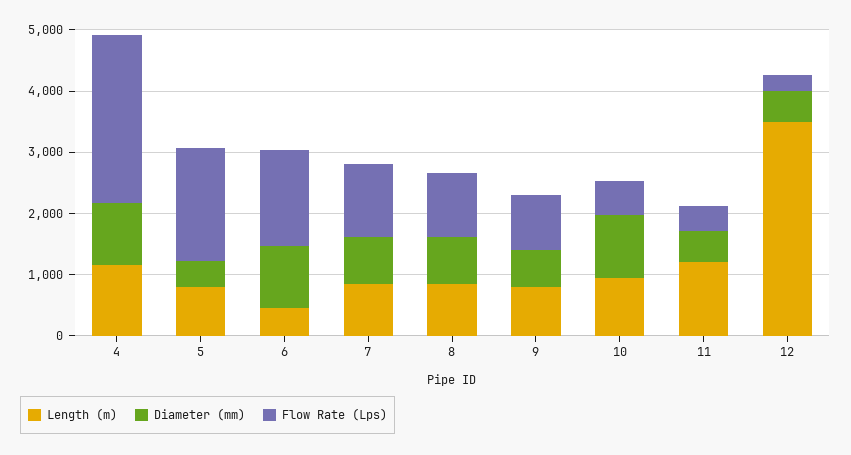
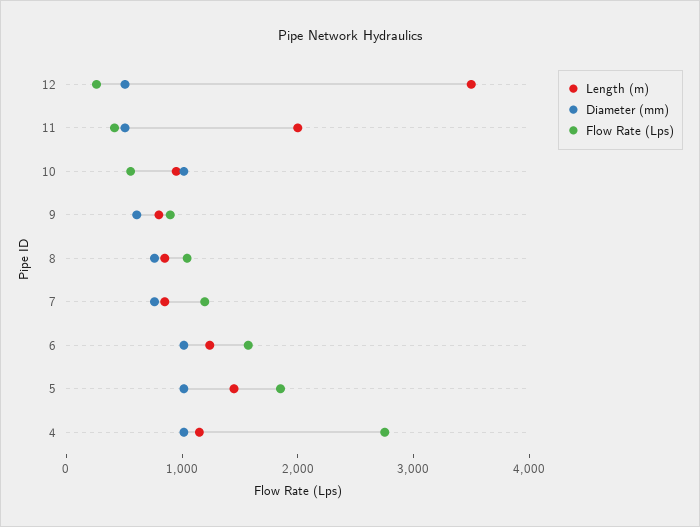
Length (m), 5: 800 -> 1400
Diameter (mm), 5: 400 -> 1000
Length (m), 6: 400 -> 1200
Length (m), 11: 1200 -> 2000

